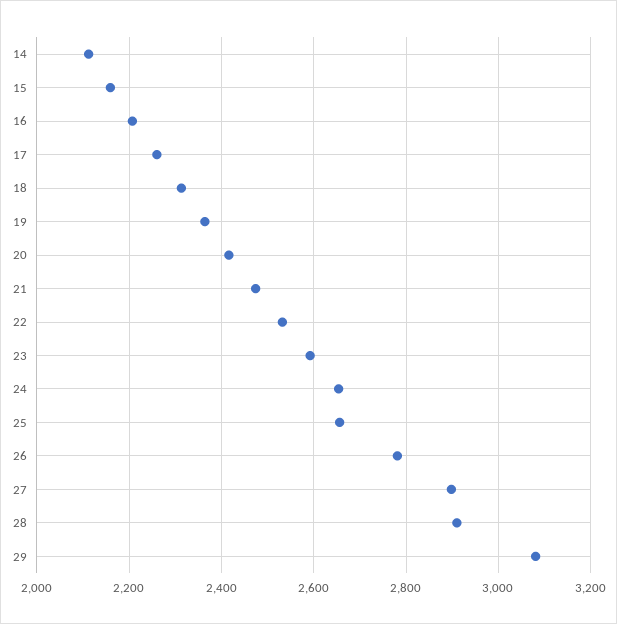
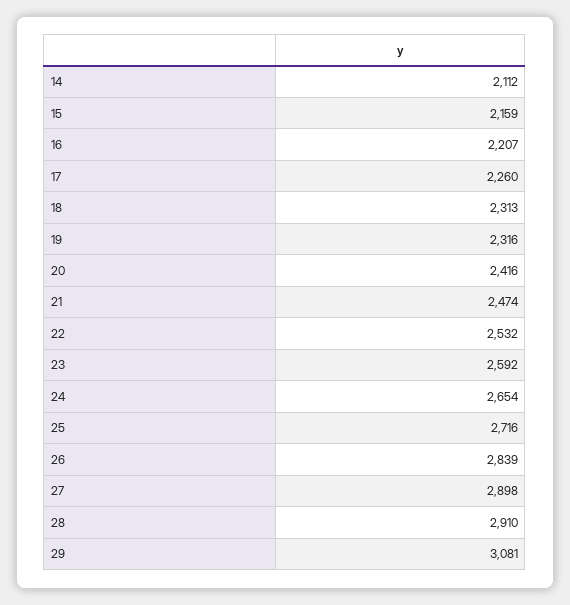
19: 2360 -> 2316
25: 2660 -> 2716
26: 2780 -> 2839

